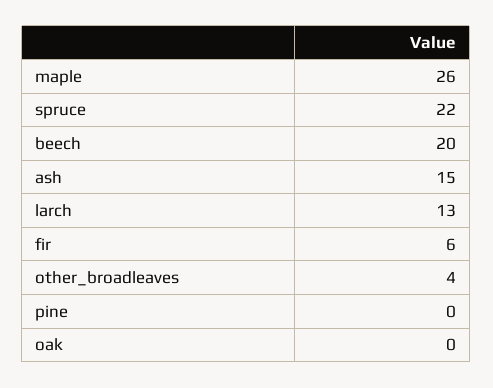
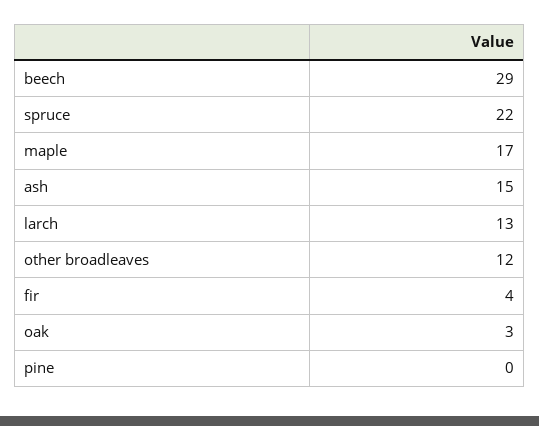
maple: 26 -> 17
beech: 20 -> 29
fir: 6 -> 4
other_broadleaves: 4 -> 12
oak: 0 -> 3

